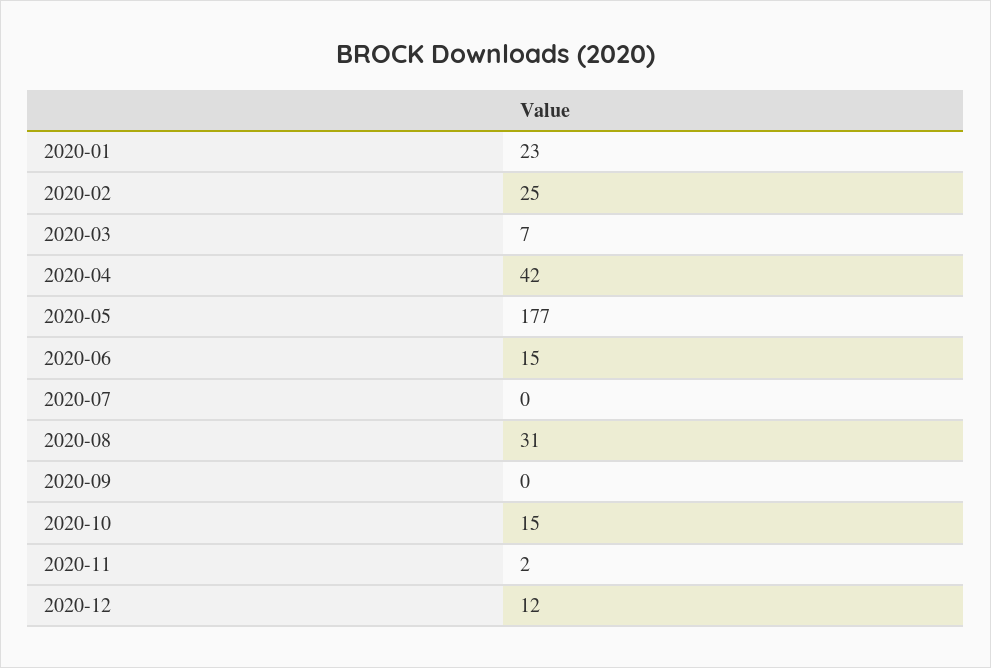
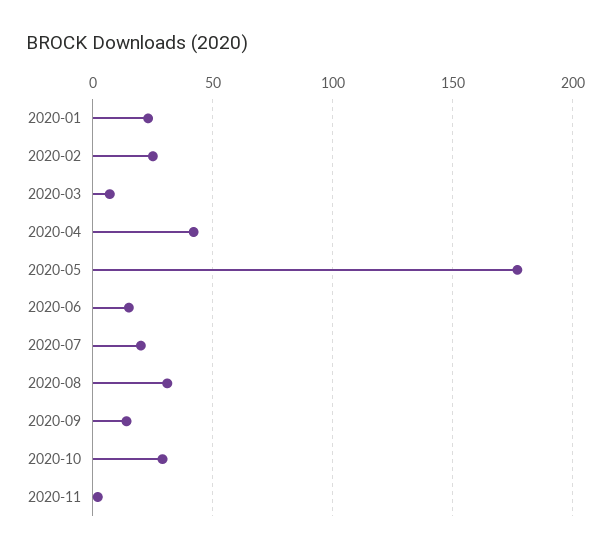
2020-07: 0 -> 20
2020-09: 0 -> 15
2020-10: 15 -> 30
2020-12: 12 -> none

